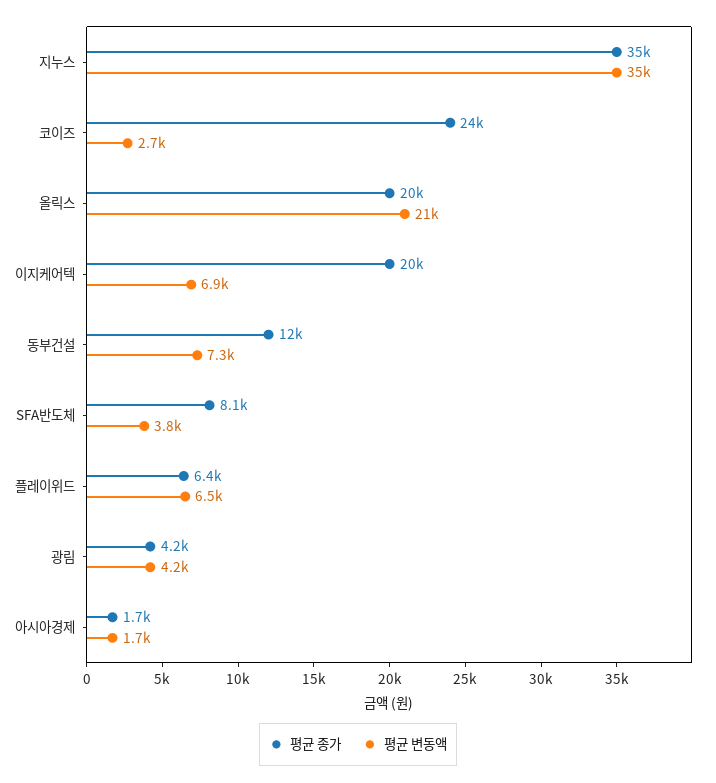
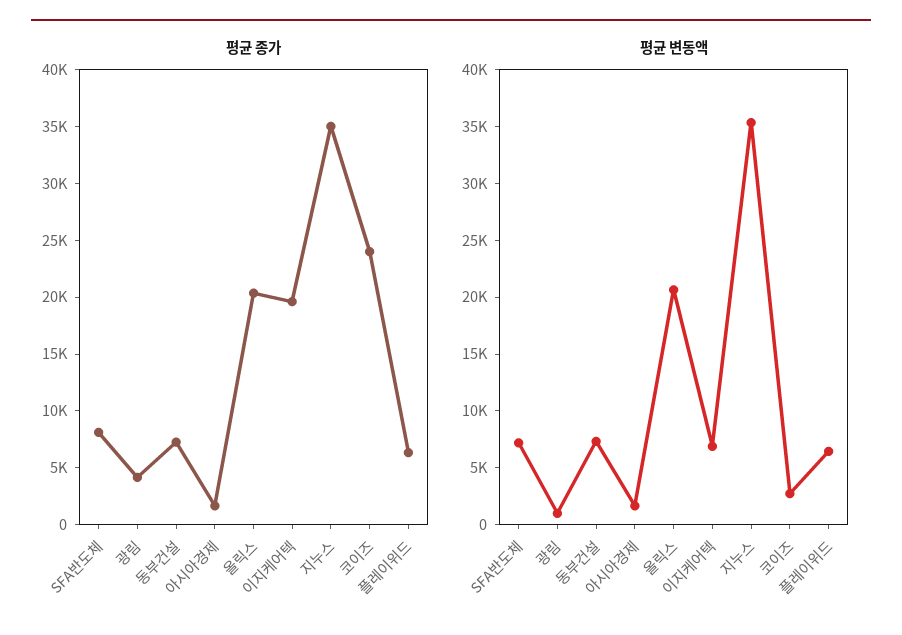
평균 종가, 동부건설: 12000 -> 7000
평균 변동액, SFA반도체: 3800 -> 7000
평균 변동액, 광림: 4200 -> 1000

